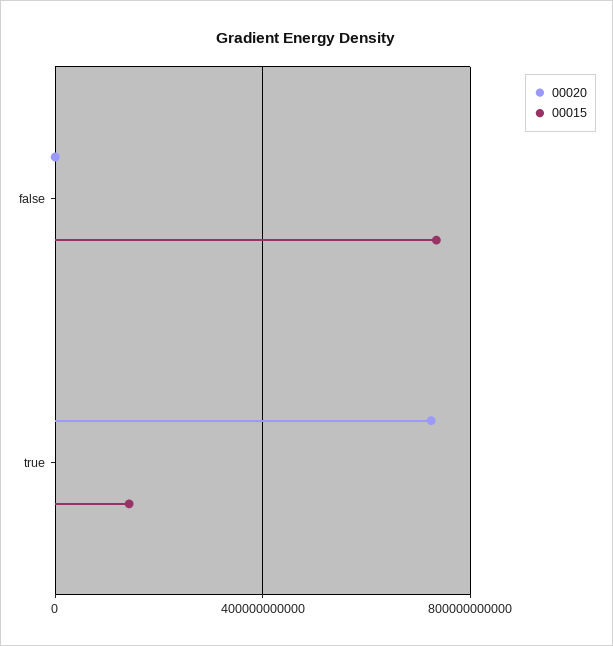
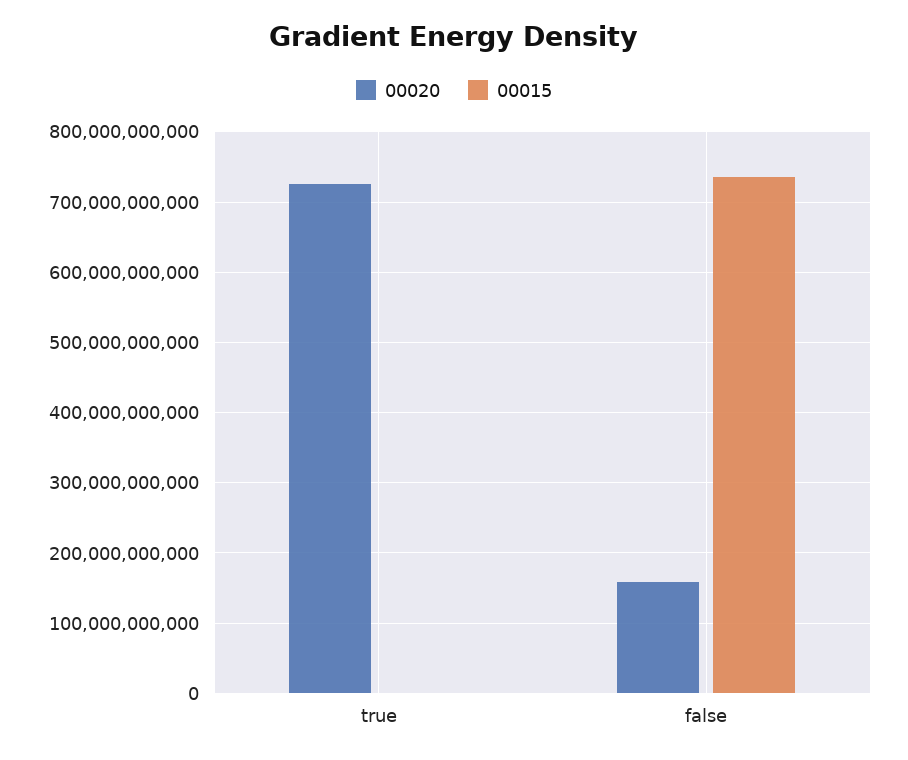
00020, false: 0 -> 160000000000
00015, true: 150000000000 -> 0

